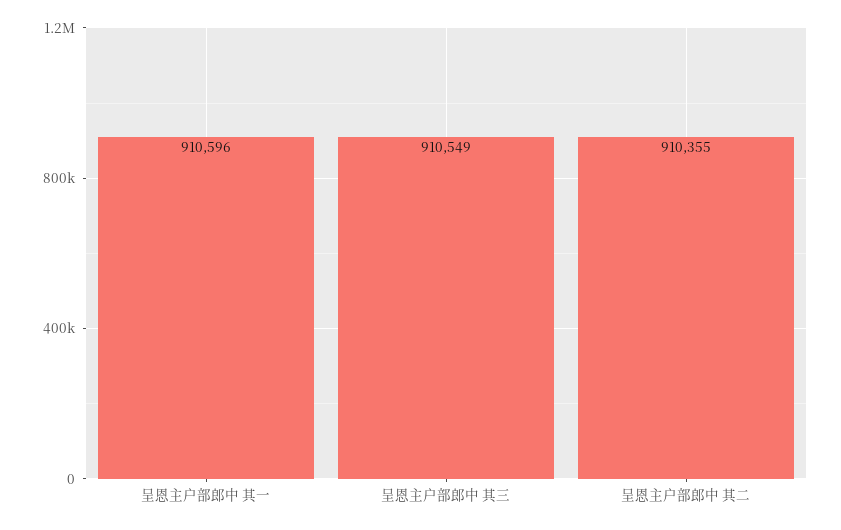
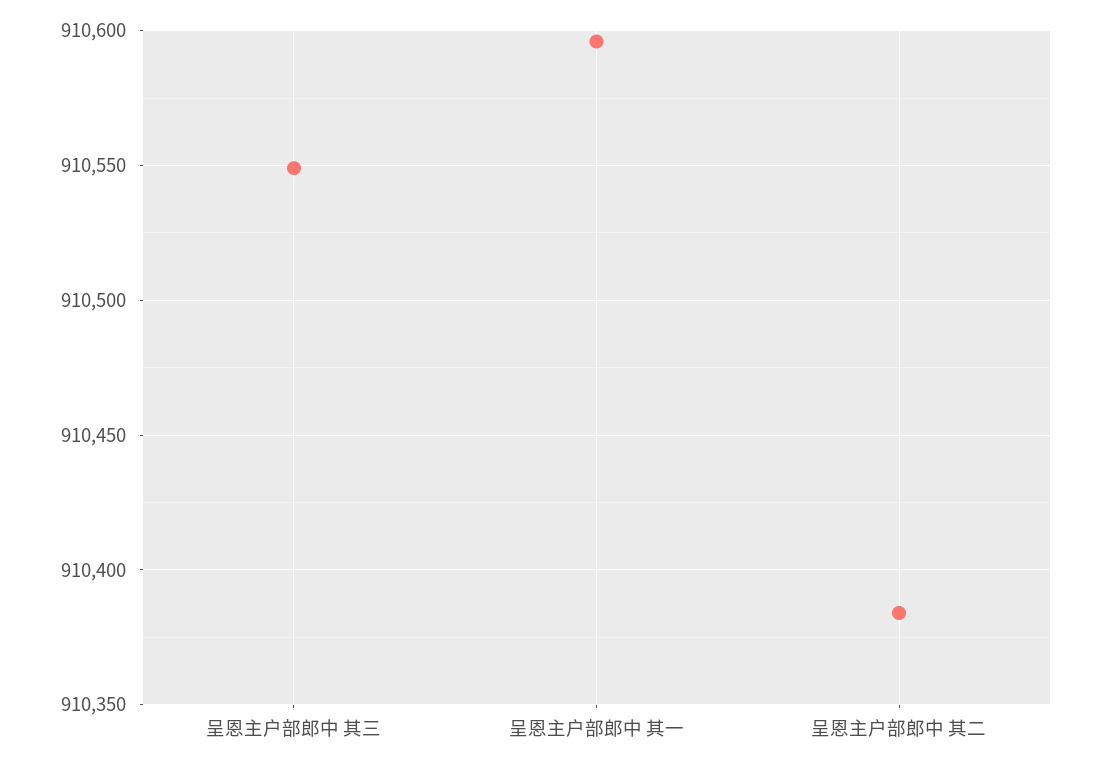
呈恩主户部郎中 其二: 910355 -> 910385

